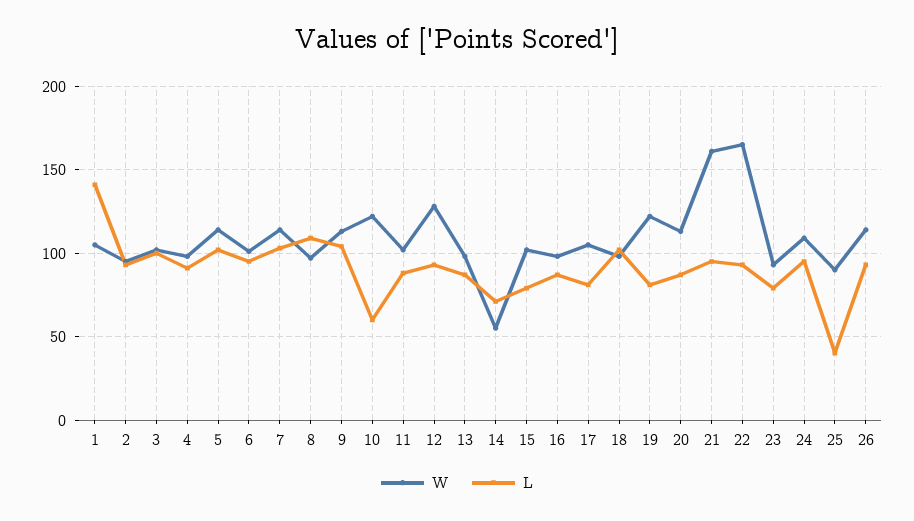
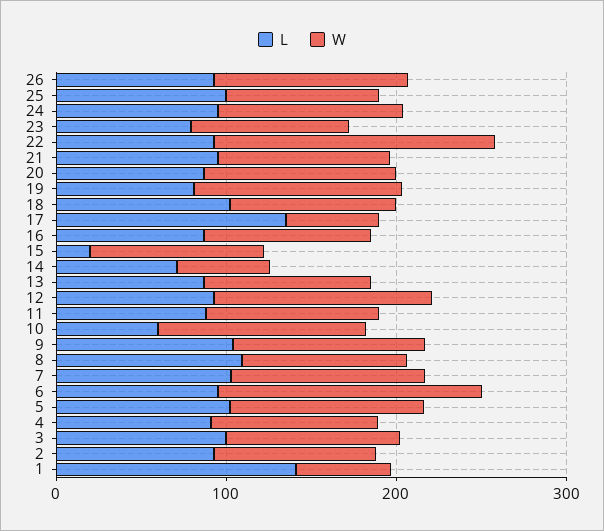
W, 1: 105 -> 60
W, 6: 100 -> 160
L, 15: 80 -> 20
W, 17: 105 -> 60
L, 17: 80 -> 140
W, 21: 160 -> 100
L, 25: 40 -> 100

